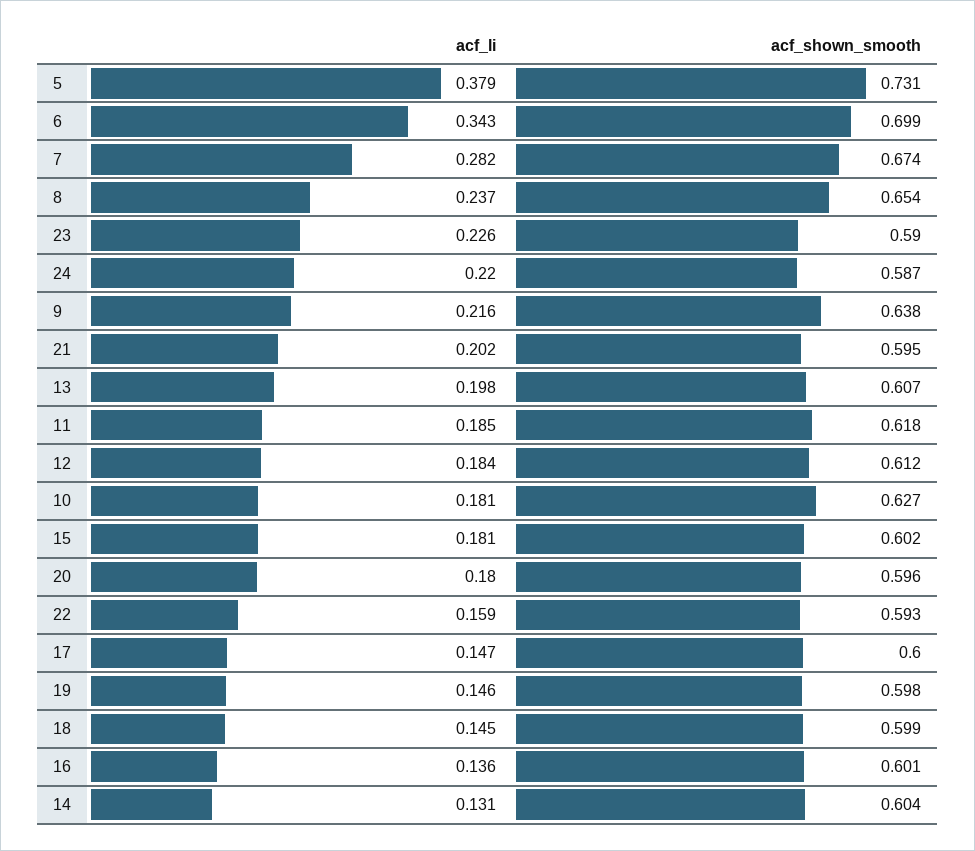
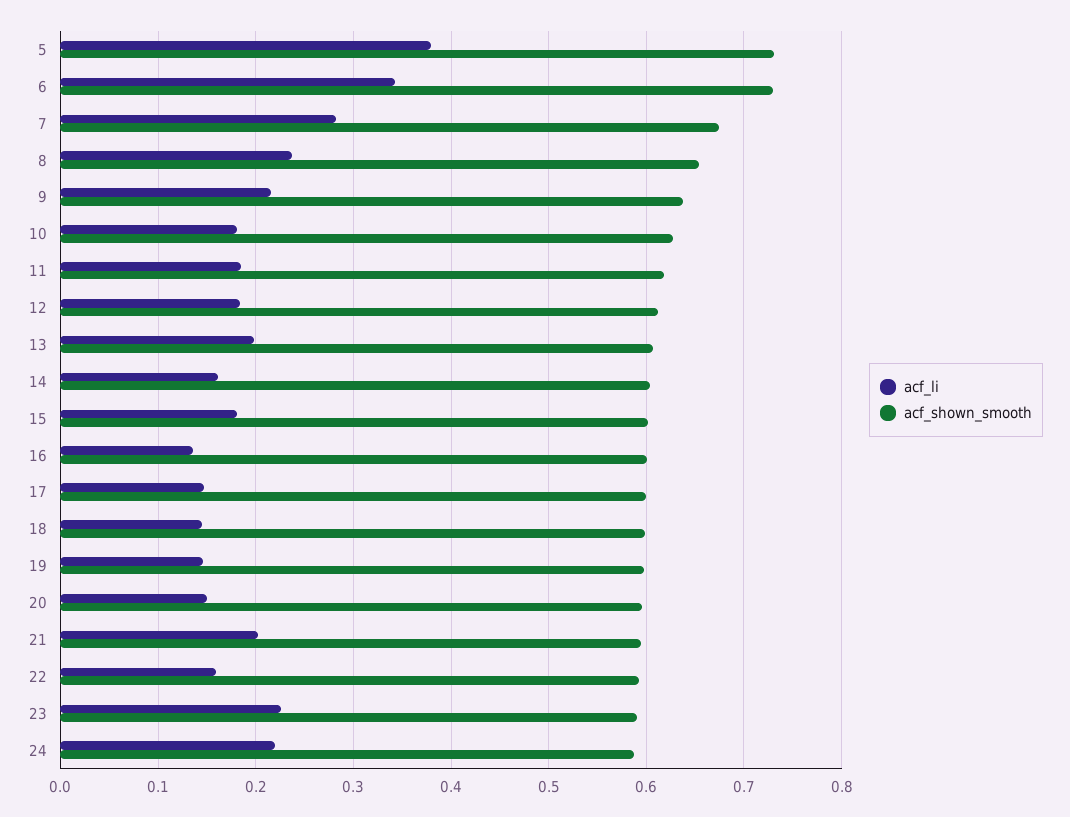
acf_shown_smooth, 6: 0.699 -> 0.73
acf_li, 20: 0.18 -> 0.15
acf_li, 14: 0.131 -> 0.16

